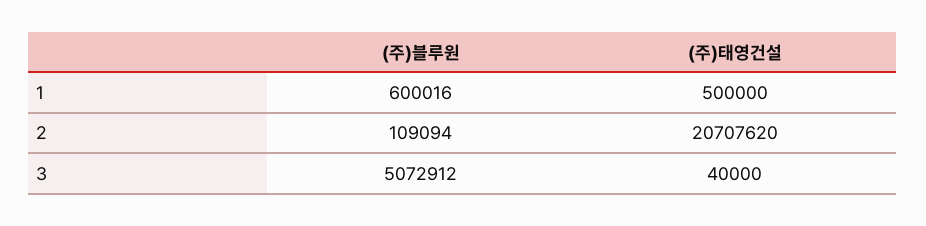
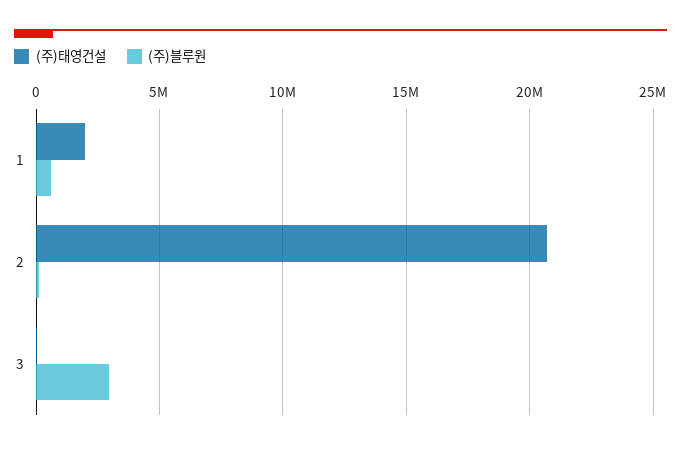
(주)태영건설, 1: 500000 -> 2000000
(주)블루원, 3: 5072912 -> 3000000

